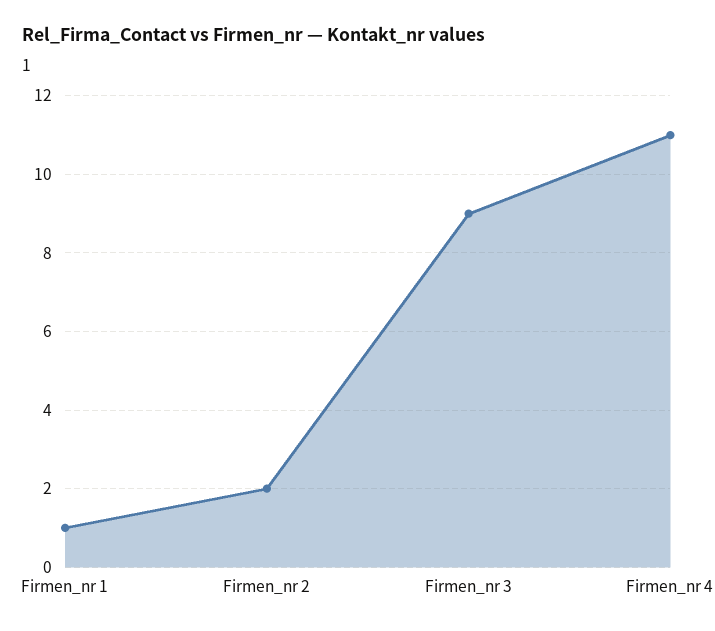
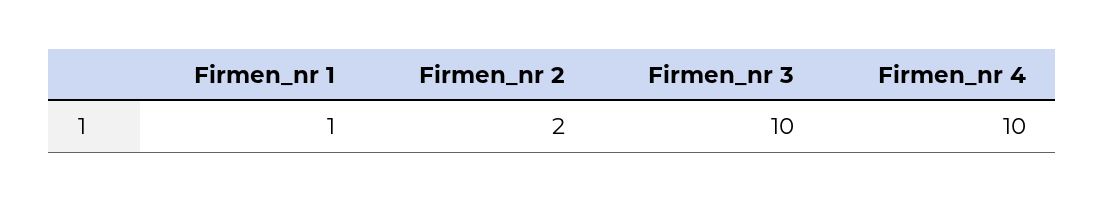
Firmen_nr 3: 9 -> 10
Firmen_nr 4: 11 -> 10

